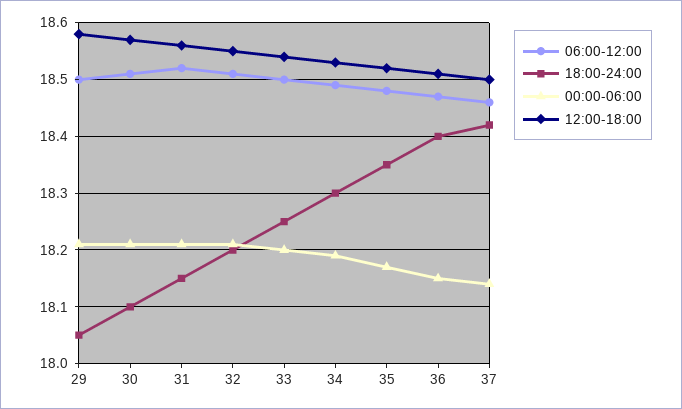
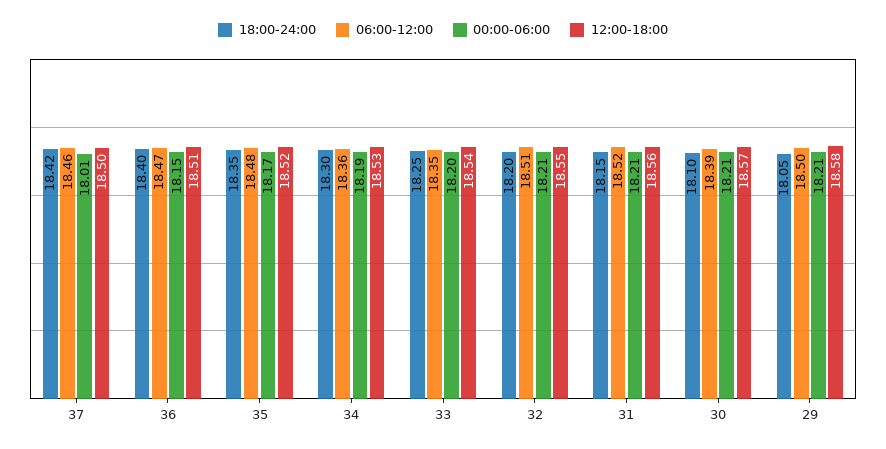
06:00-12:00, 30: 18.5 -> 18.39
06:00-12:00, 33: 18.5 -> 18.35
06:00-12:00, 34: 18.5 -> 18.36
00:00-06:00, 37: 18.15 -> 18.01

